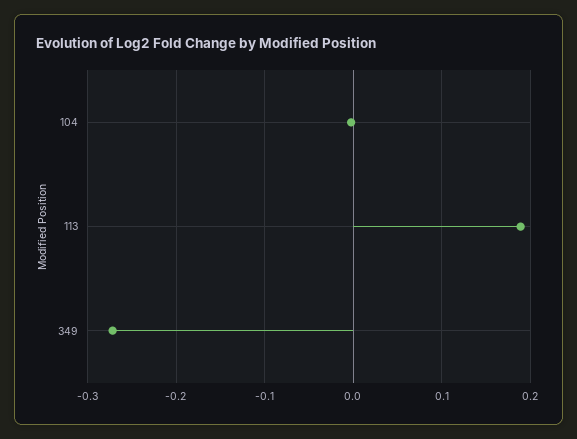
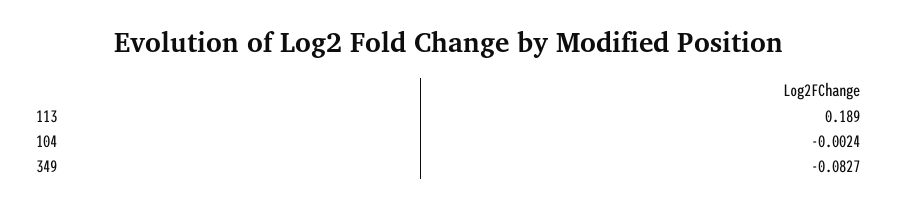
349: -0.27 -> -0.0827

